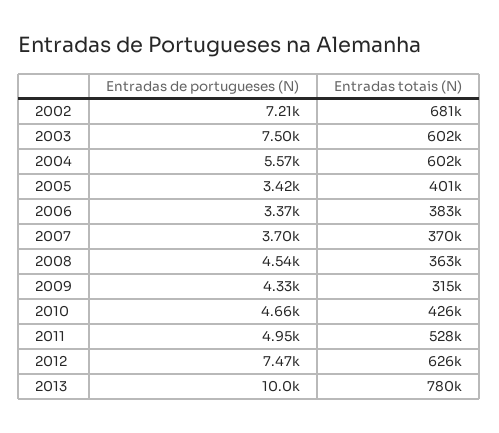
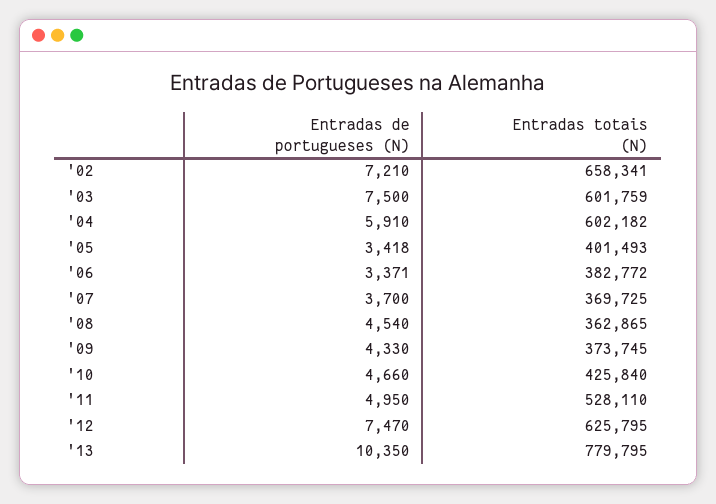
Entradas totais (N), 2002: 681000 -> 658341
Entradas de portugueses (N), 2004: 5570 -> 5910
Entradas totais (N), 2009: 315000 -> 373745
Entradas de portugueses (N), 2013: 10000 -> 10350

